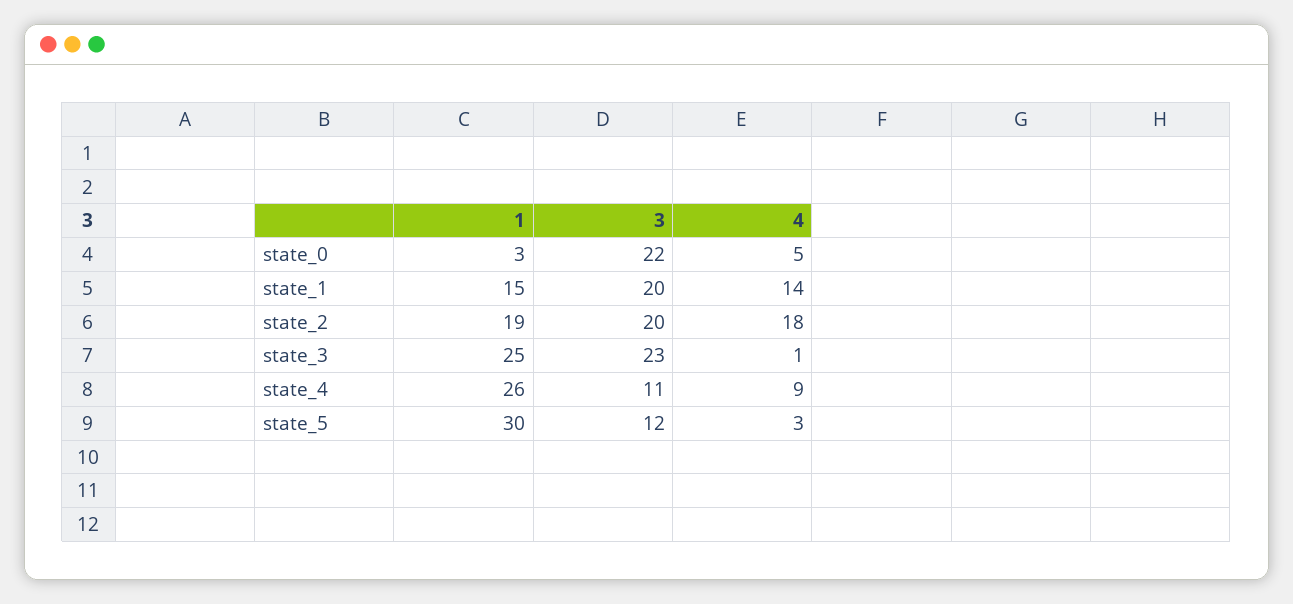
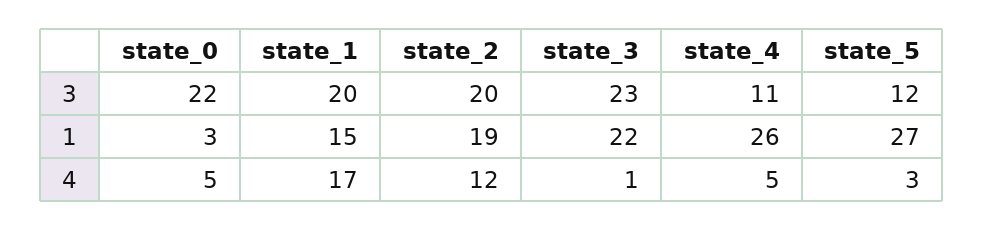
4, state_1: 14 -> 17
4, state_2: 18 -> 12
1, state_3: 25 -> 22
4, state_4: 9 -> 5
1, state_5: 30 -> 27

